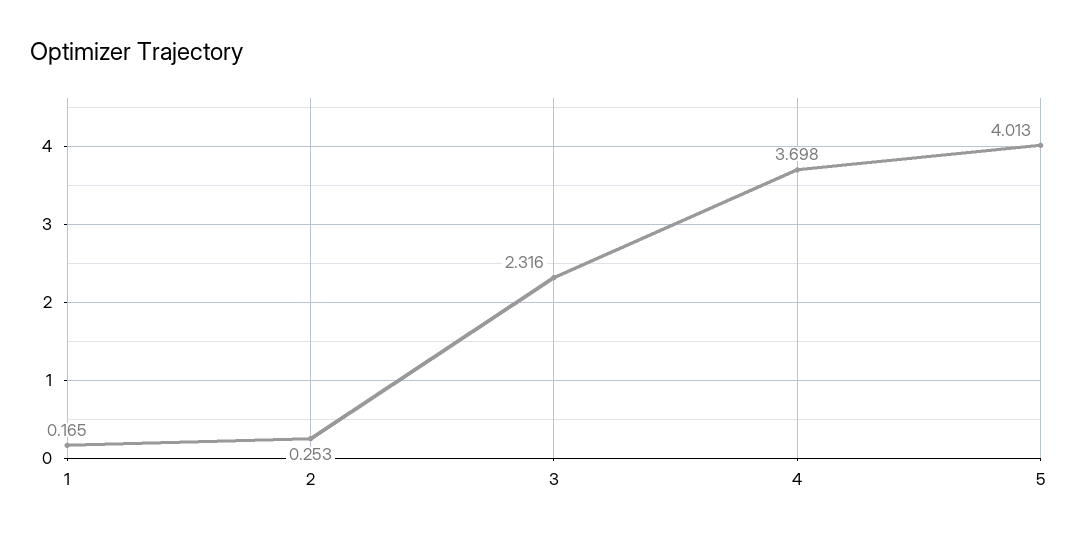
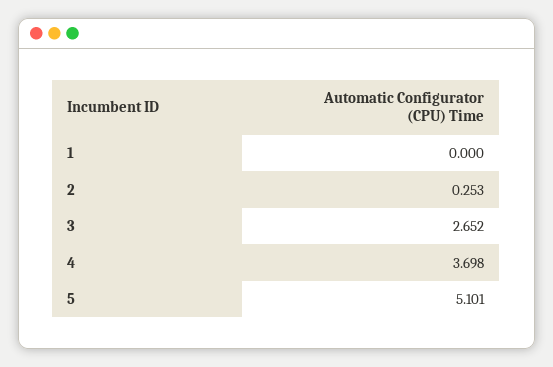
1: 0.165 -> 0
3: 2.316 -> 2.652
5: 4.013 -> 5.101

